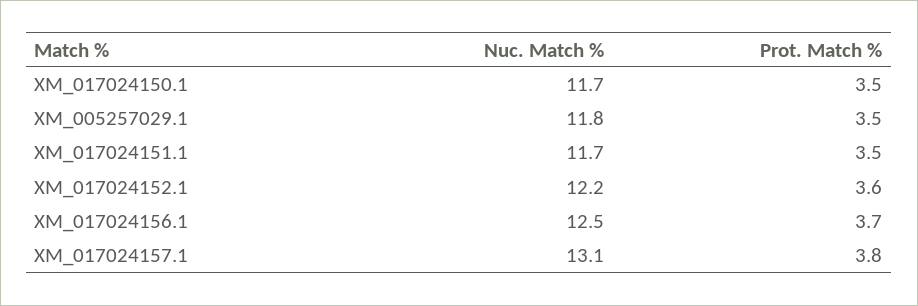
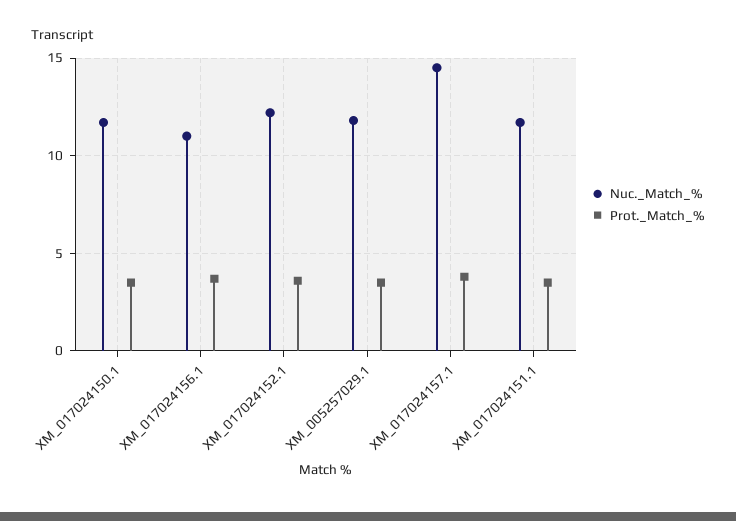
Nuc. Match %, XM_017024156.1: 12.5 -> 11
Nuc. Match %, XM_017024157.1: 13.1 -> 14.5

